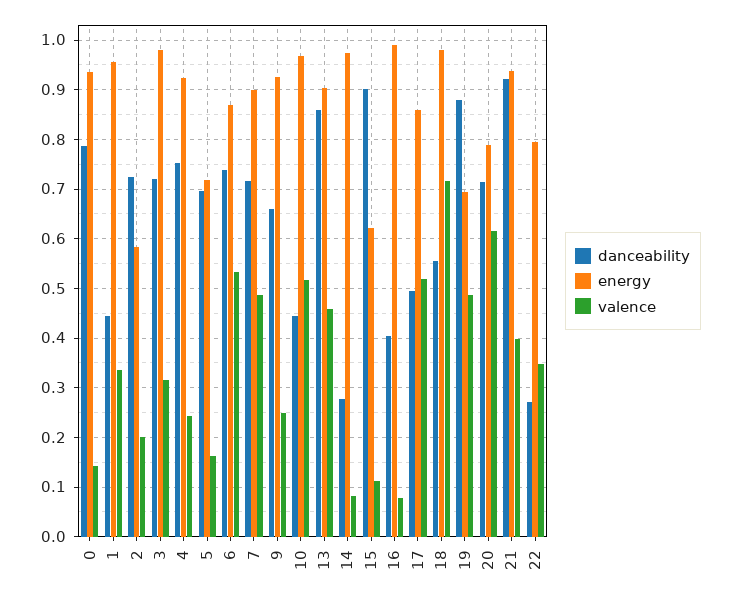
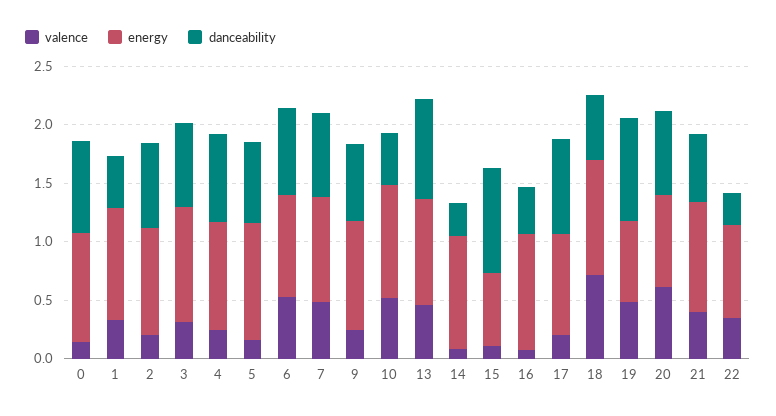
energy, 2: 0.58 -> 0.9
energy, 5: 0.72 -> 1
danceability, 17: 0.5 -> 0.8
valence, 17: 0.52 -> 0.2
danceability, 21: 0.92 -> 0.6

